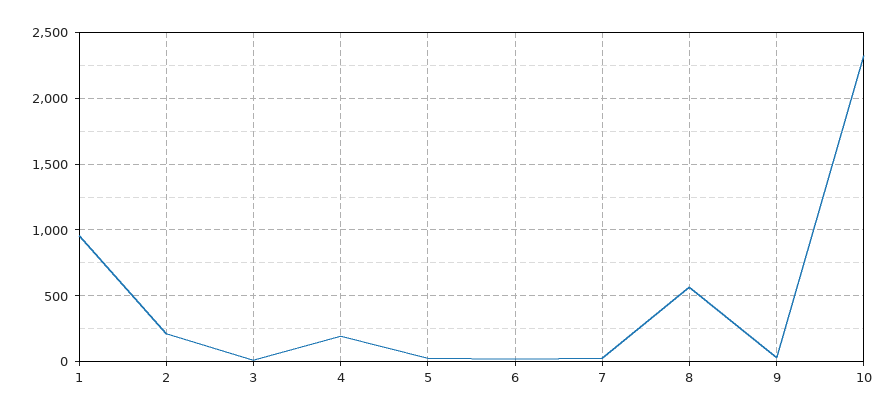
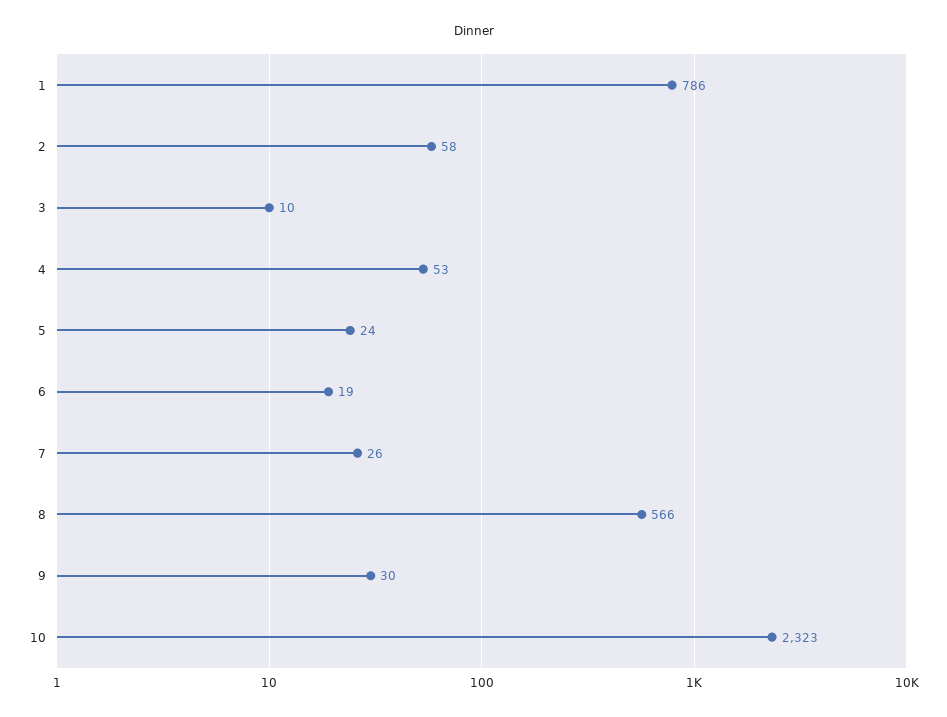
1: 950 -> 786
2: 200 -> 58
4: 200 -> 53

